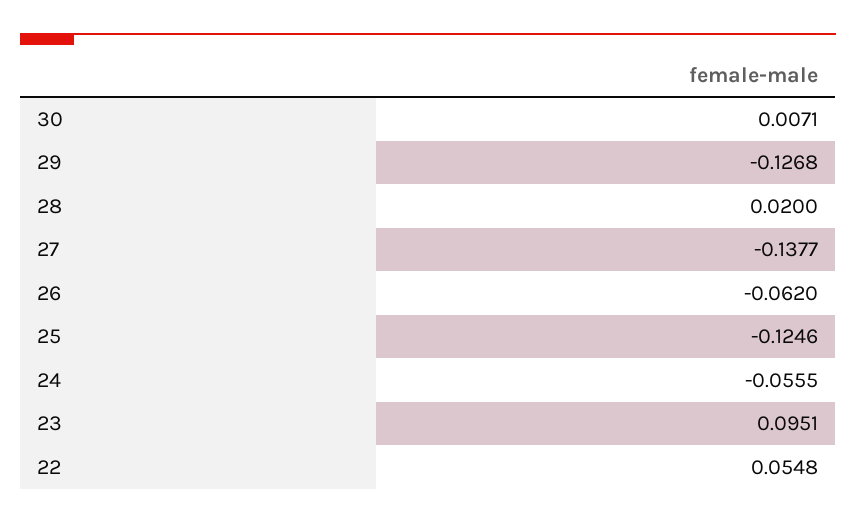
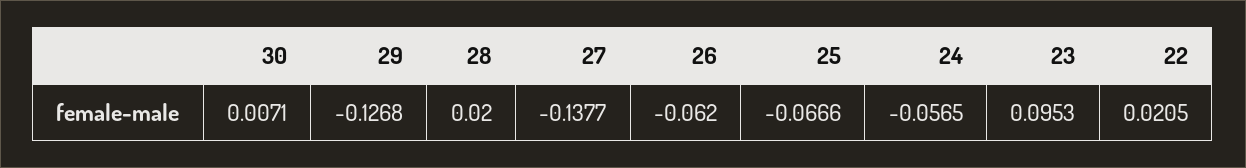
25: -0.1246 -> -0.0666
24: -0.0555 -> -0.0565
23: 0.0951 -> 0.0953
22: 0.0548 -> 0.0205

